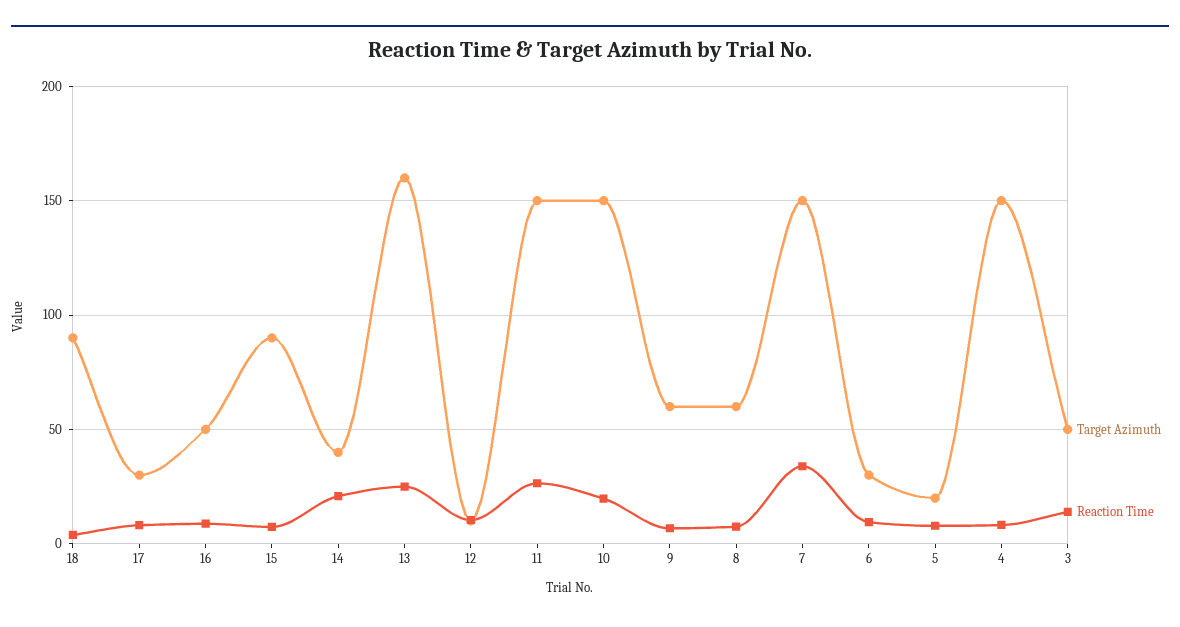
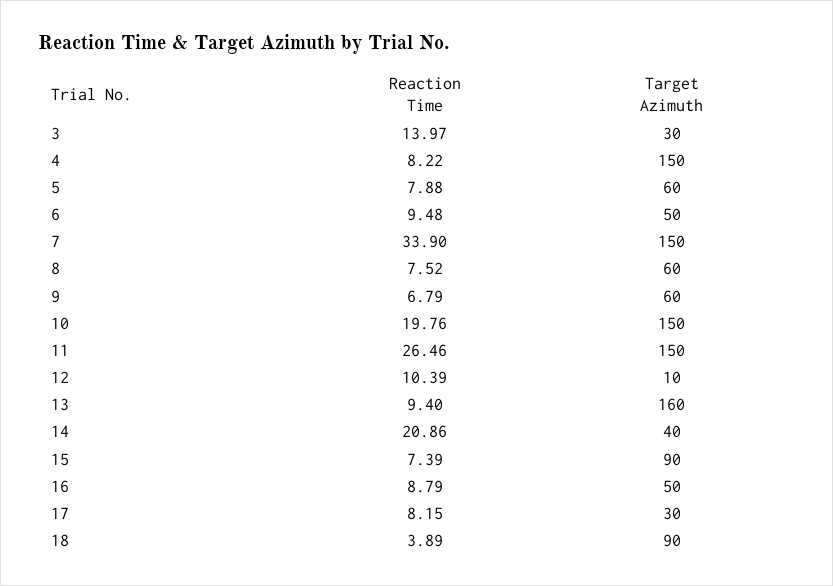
Reaction Time, 13: 25 -> 9.4
Target Azimuth, 6: 30 -> 50
Target Azimuth, 5: 20 -> 60
Target Azimuth, 3: 50 -> 30

